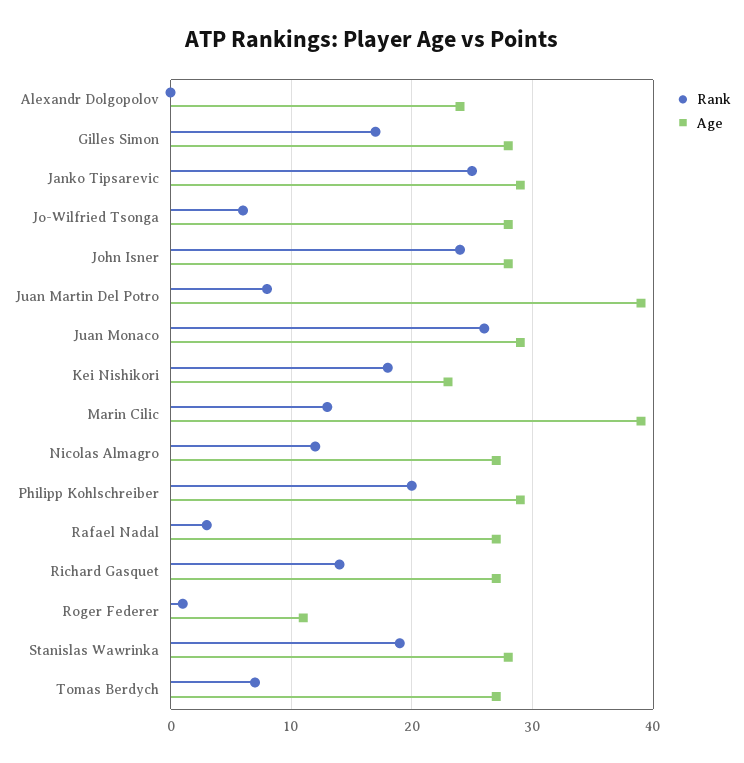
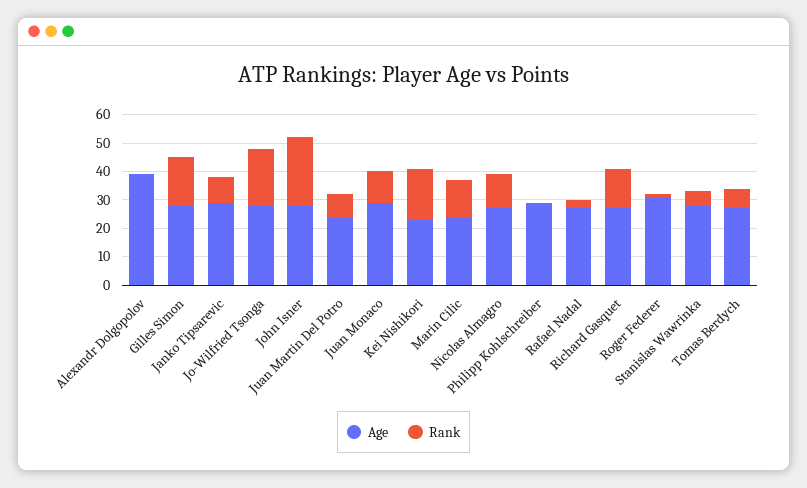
Age, Alexandr Dolgopolov: 24 -> 40
Rank, Janko Tipsarevic: 25 -> 10
Rank, Jo-Wilfried Tsonga: 6 -> 20
Age, Juan Martin Del Potro: 39 -> 25
Rank, Juan Monaco: 26 -> 10
Age, Marin Cilic: 39 -> 25
Rank, Philipp Kohlschreiber: 20 -> 0
Age, Roger Federer: 11 -> 30
Rank, Stanislas Wawrinka: 19 -> 5

